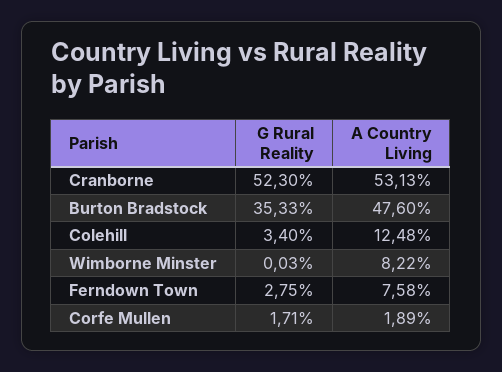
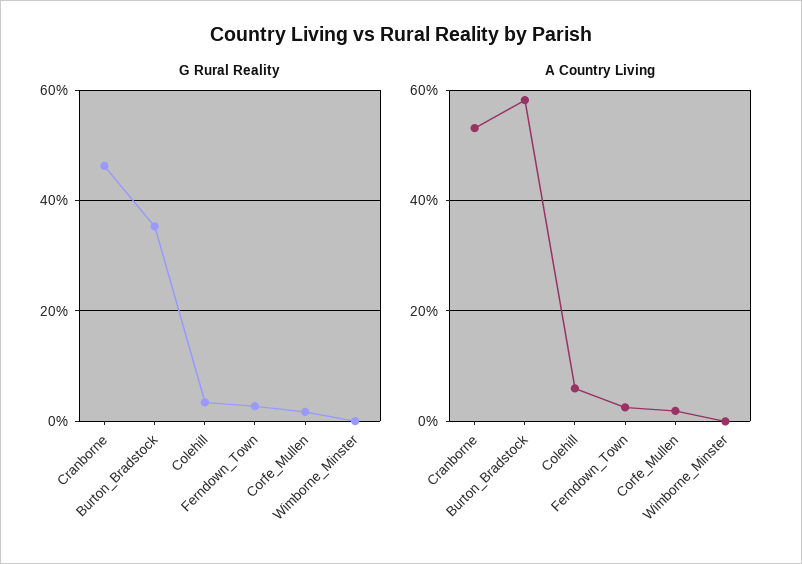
G Rural Reality, Cranborne: 52.3 -> 46
A Country Living, Burton Bradstock: 47.6 -> 58
A Country Living, Colehill: 12.48 -> 6
A Country Living, Wimborne Minster: 8.22 -> 0
A Country Living, Ferndown Town: 7.58 -> 2

